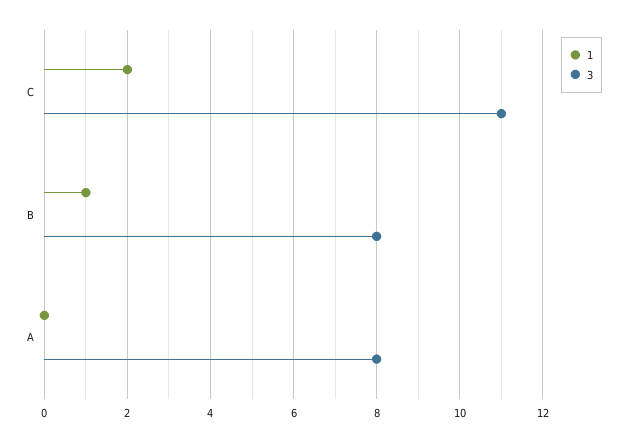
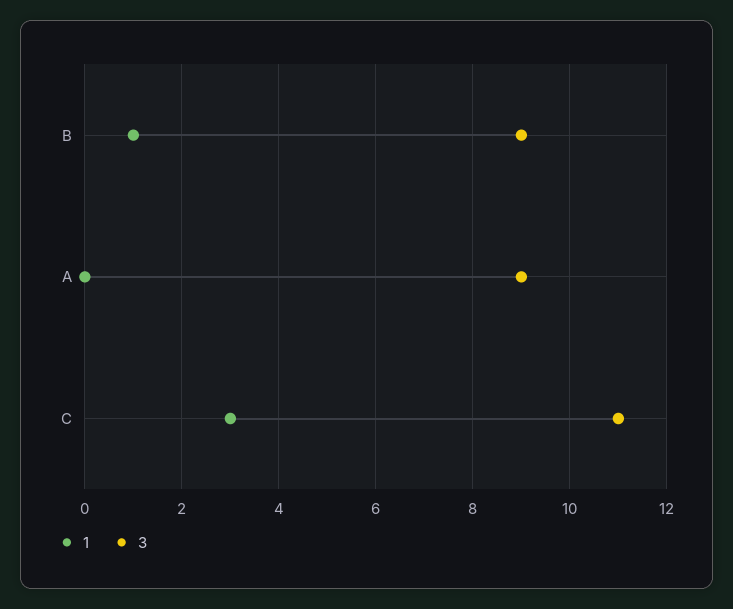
1, C: 2 -> 3
3, B: 8 -> 9
3, A: 8 -> 9

